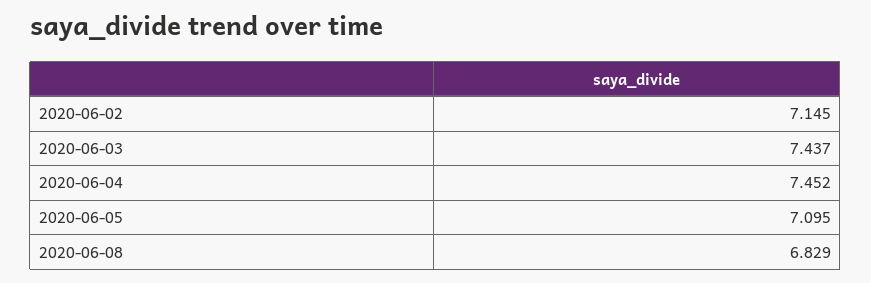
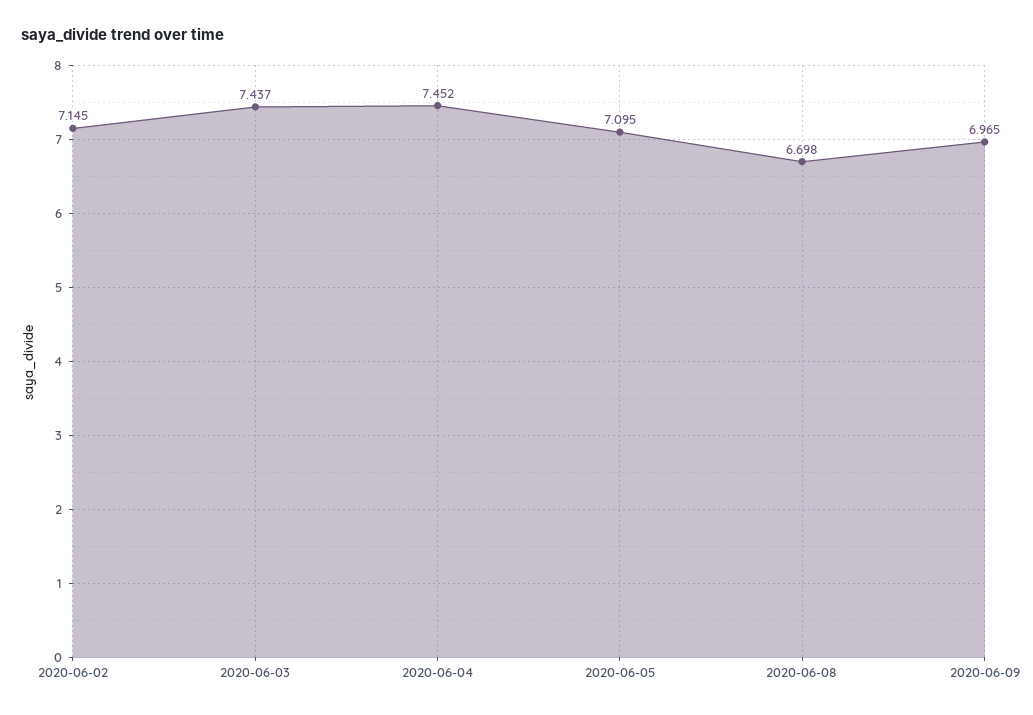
2020-06-08: 6.829 -> 6.698
2020-06-09: none -> 6.965

